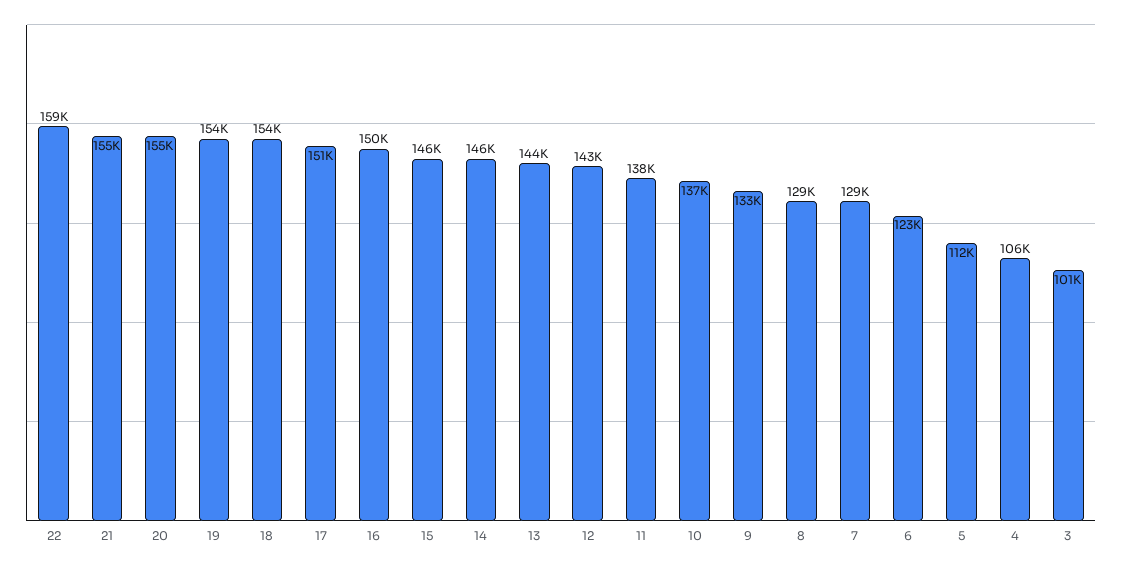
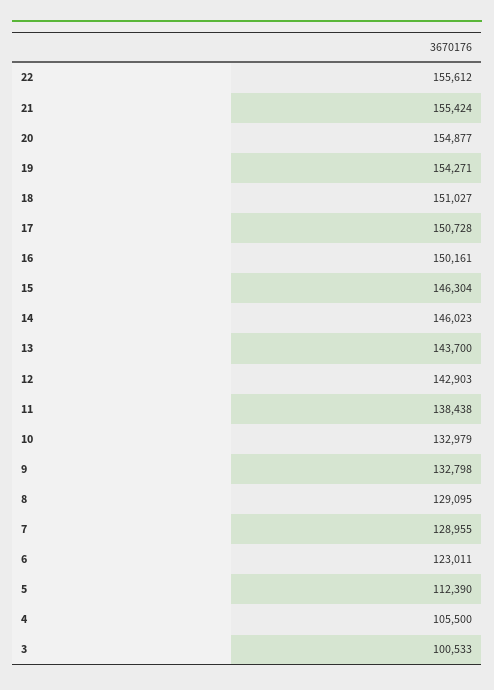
22: 159000 -> 155612
18: 154000 -> 151027
10: 137000 -> 132979

